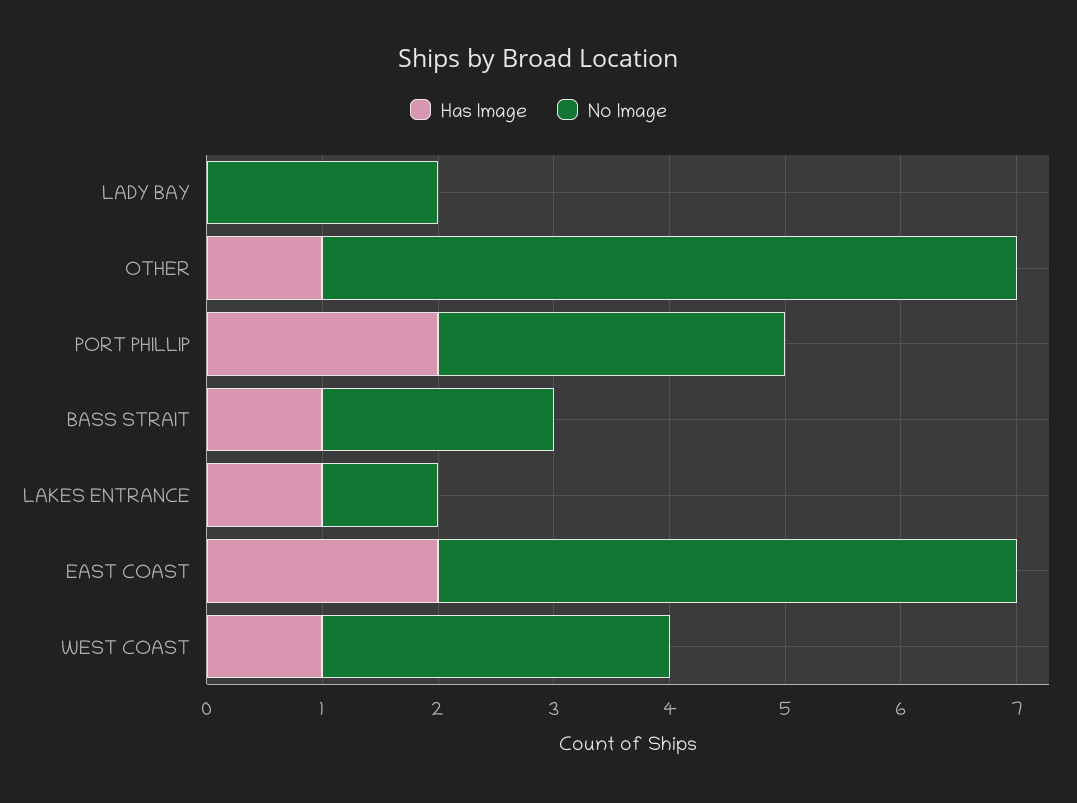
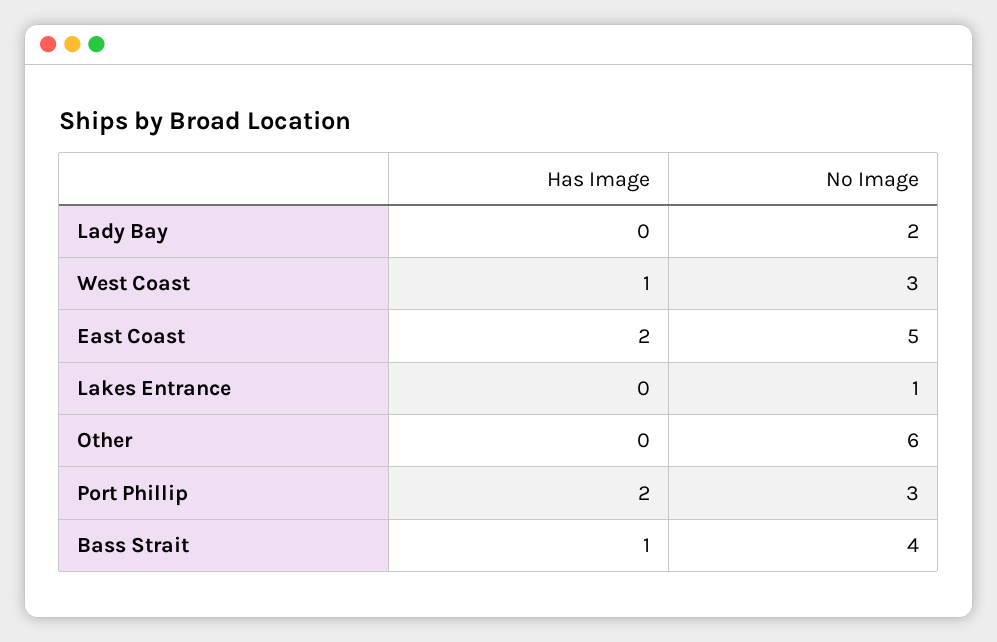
Has Image, OTHER: 1 -> 0
No Image, BASS STRAIT: 2 -> 4
Has Image, LAKES ENTRANCE: 1 -> 0

